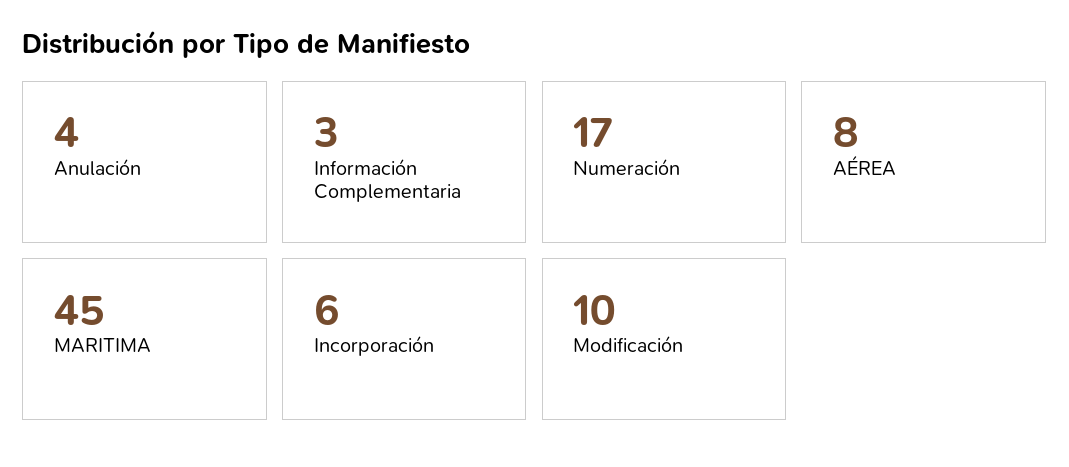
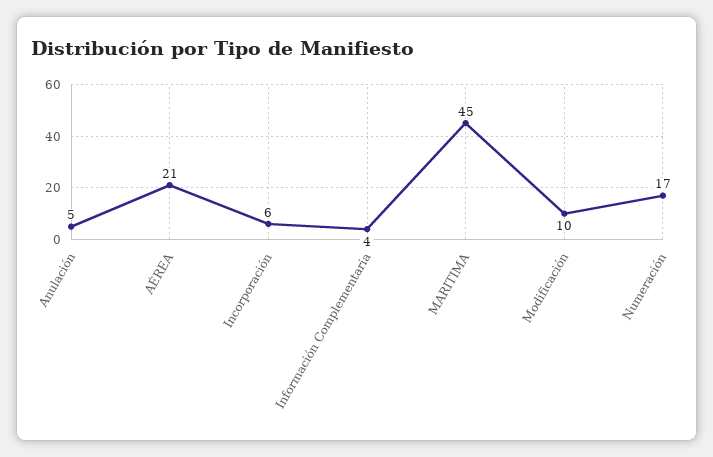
Anulación: 4 -> 5
Información Complementaria: 3 -> 4
AÉREA: 8 -> 21

